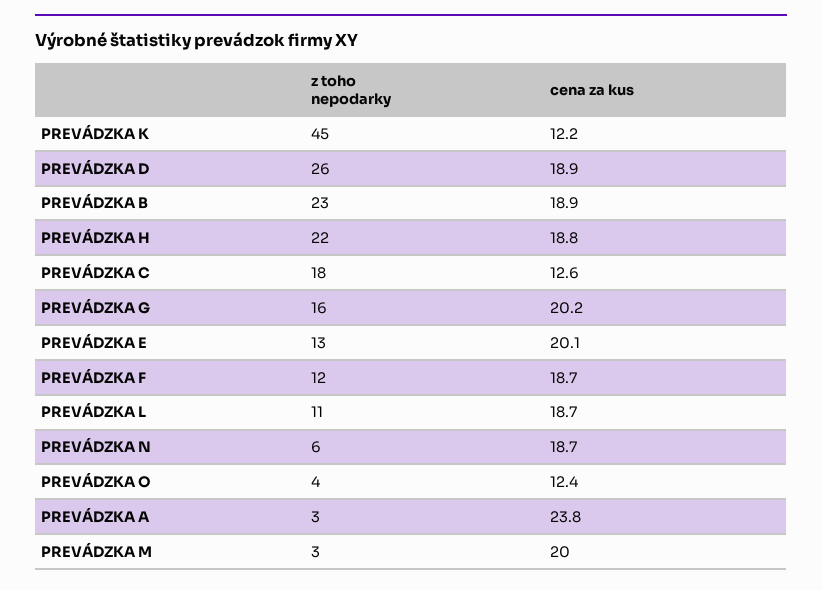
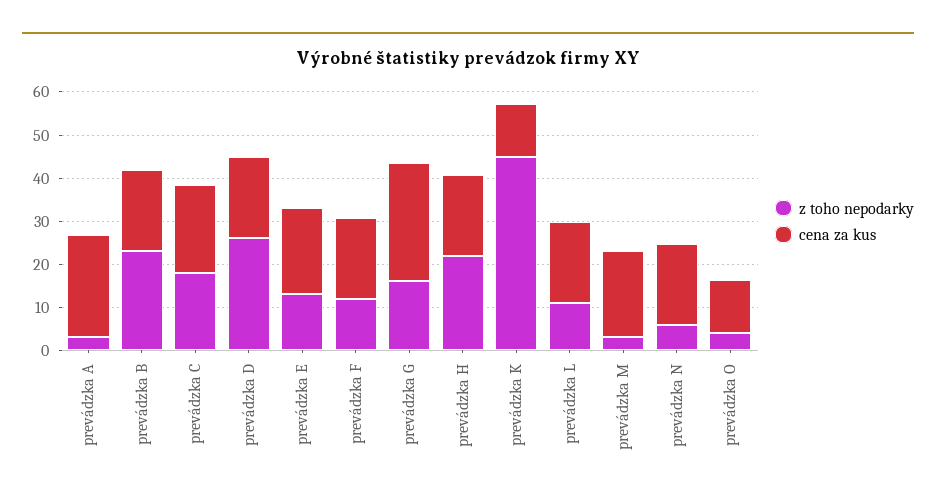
cena za kus, PREVÁDZKA C: 12.6 -> 20
cena za kus, PREVÁDZKA G: 20.2 -> 28

